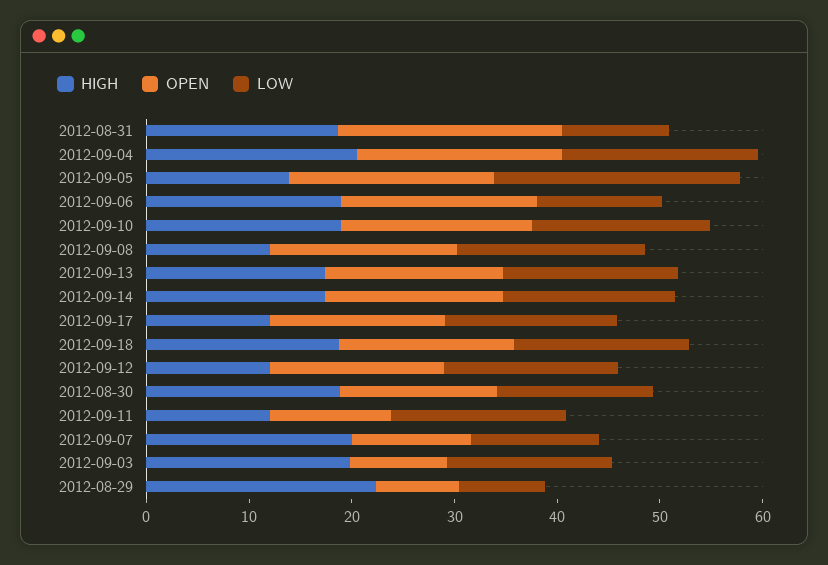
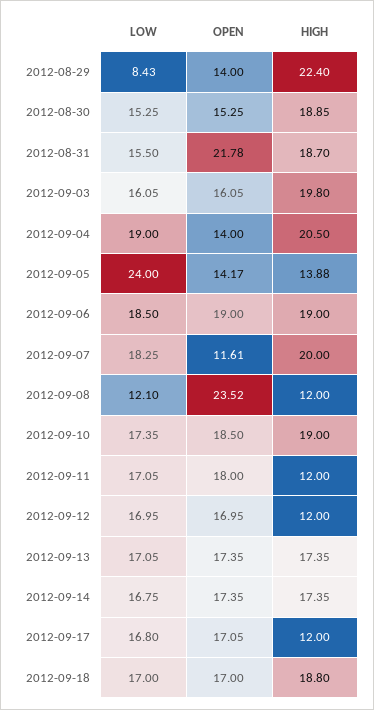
LOW, 2012-08-31: 10 -> 15.5
OPEN, 2012-09-04: 20 -> 14
OPEN, 2012-09-05: 20 -> 14.17
LOW, 2012-09-06: 12 -> 18.5
OPEN, 2012-09-08: 18 -> 23.52
LOW, 2012-09-08: 18 -> 12.1
OPEN, 2012-09-11: 12 -> 18
LOW, 2012-09-07: 12 -> 18.25
OPEN, 2012-09-03: 10 -> 16.05
OPEN, 2012-08-29: 8 -> 14

